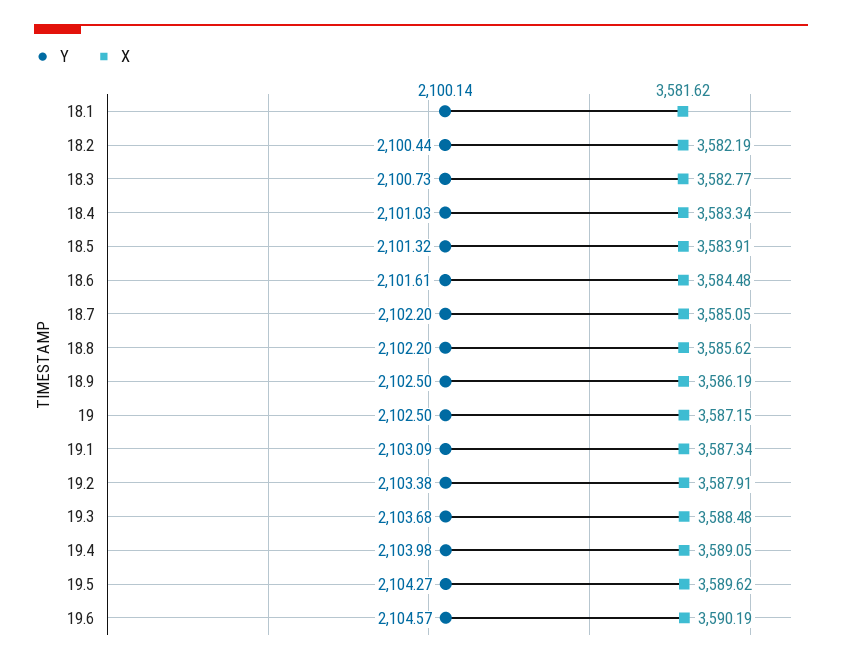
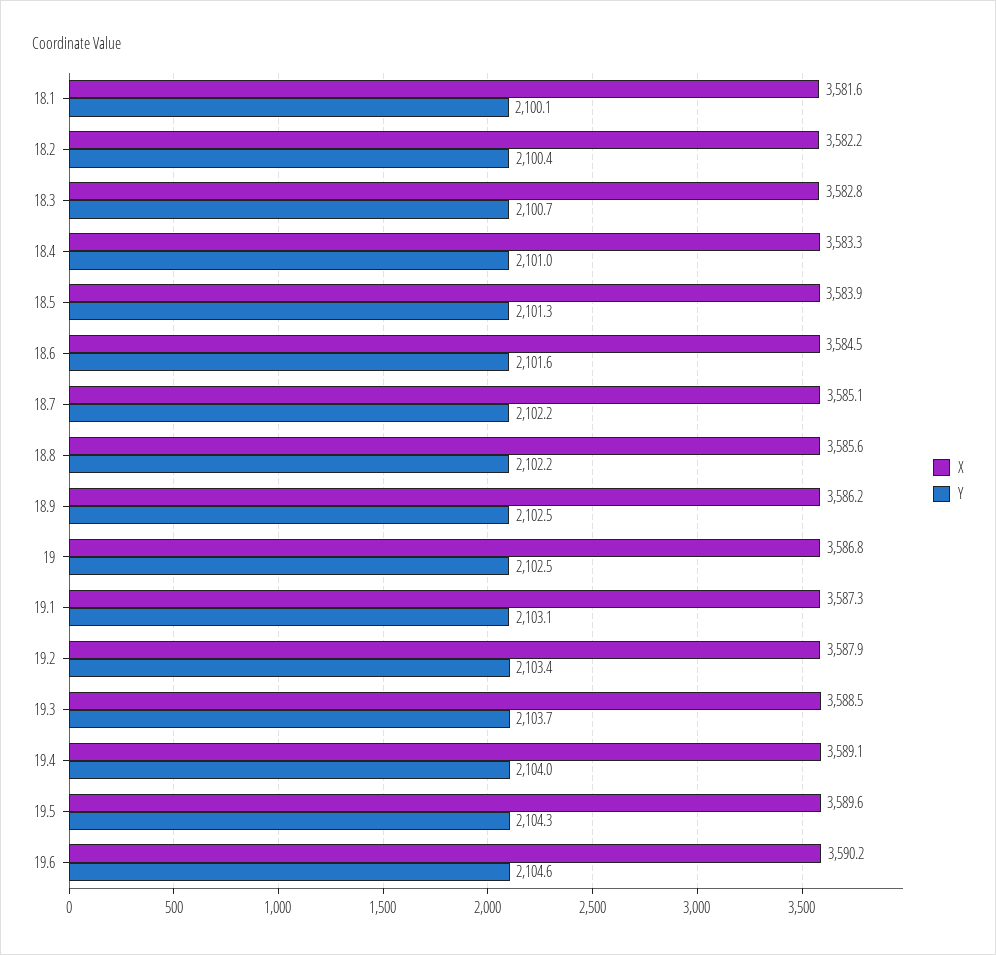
X, 19: 3587.15 -> 3586.8

